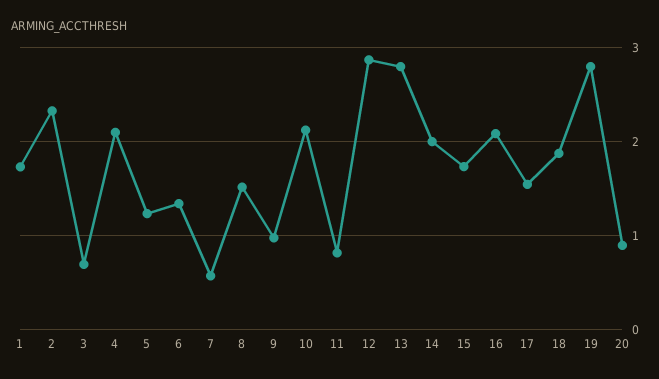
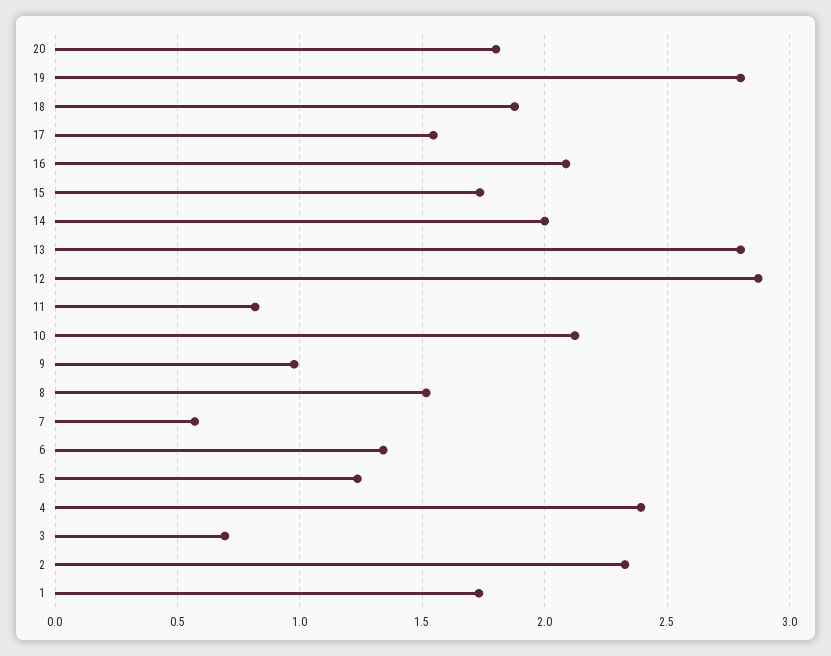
4: 2.1 -> 2.4
20: 0.9 -> 1.8

